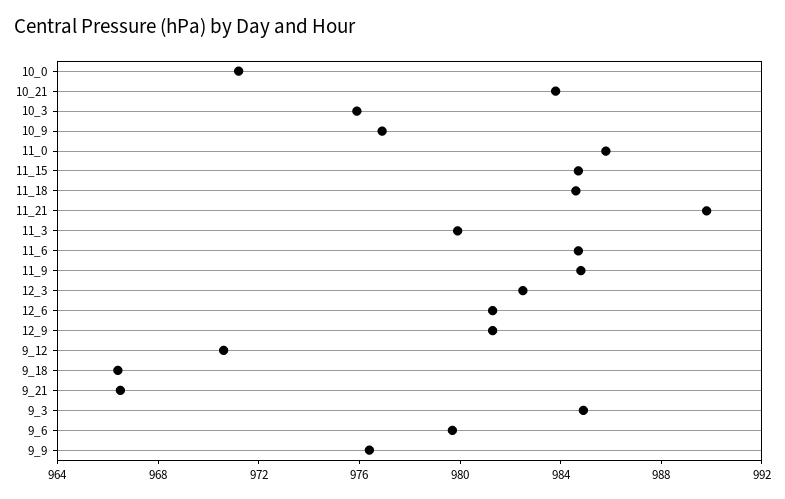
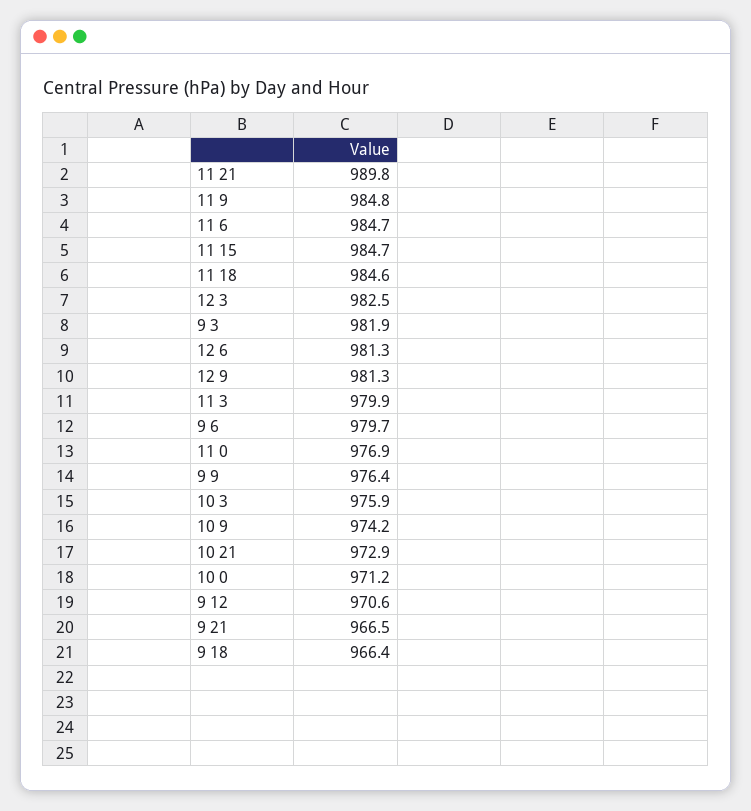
10_21: 984 -> 972.9
10_9: 977 -> 974.2
11_0: 986 -> 976.9
9_3: 985 -> 981.9

